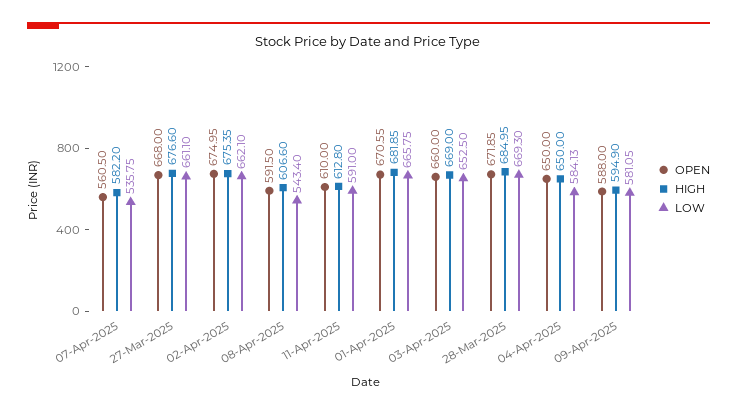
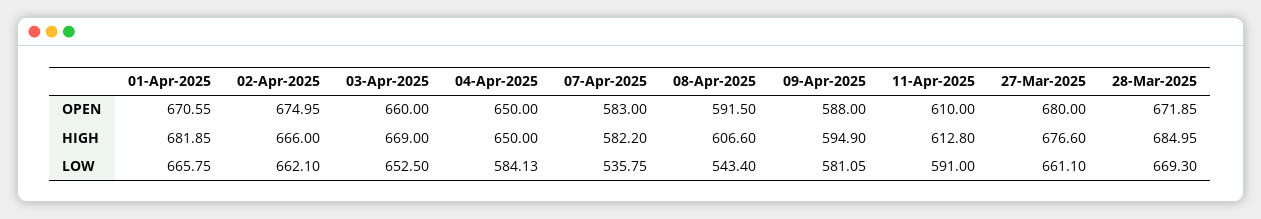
OPEN, 07-Apr-2025: 560.5 -> 583
OPEN, 27-Mar-2025: 668 -> 680
HIGH, 02-Apr-2025: 675.35 -> 666

